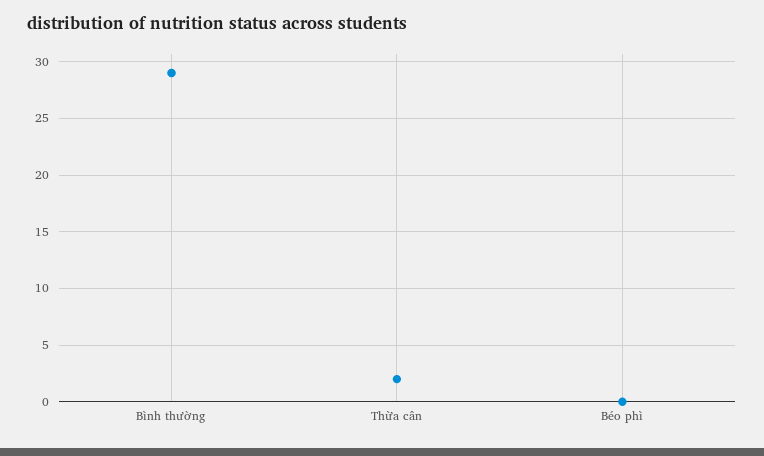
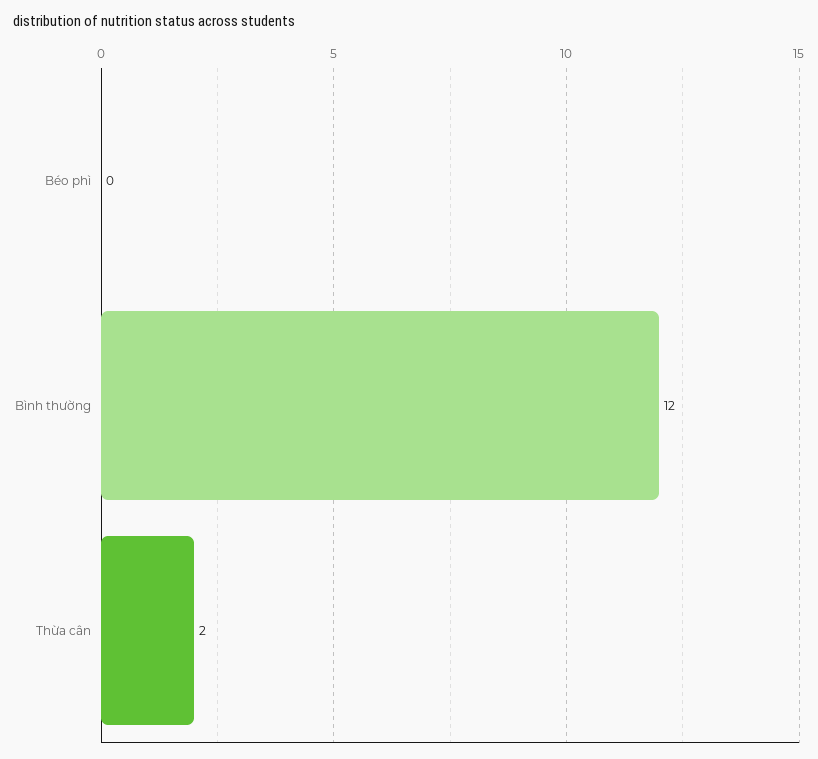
Bình thường: 29 -> 12

